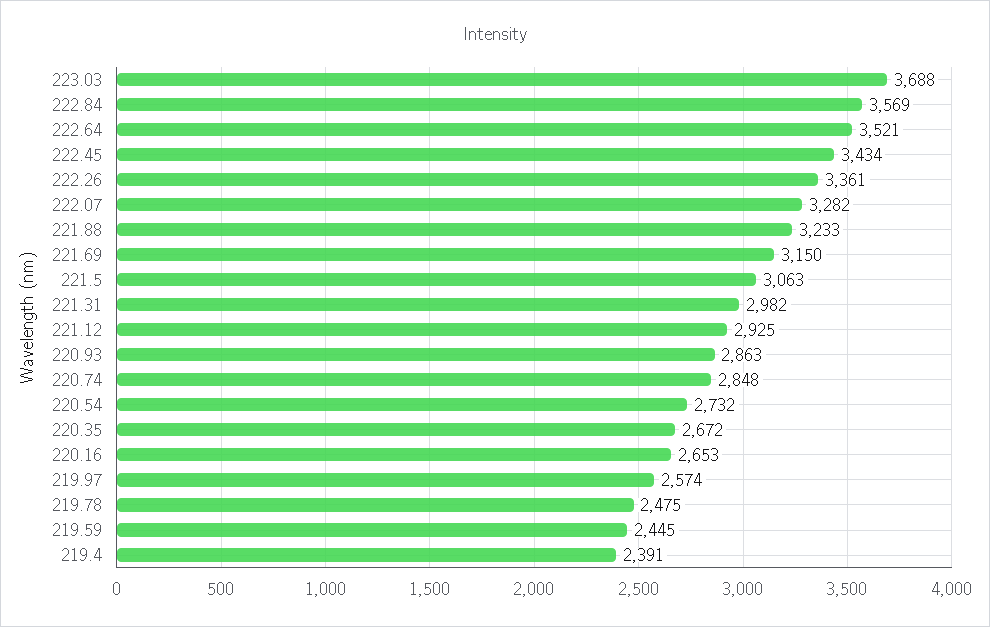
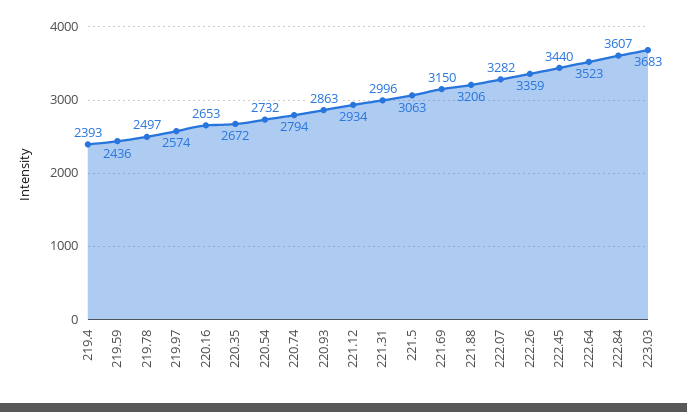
223.03: 3688 -> 3683
222.84: 3569 -> 3607
222.64: 3521 -> 3523
222.45: 3434 -> 3440
222.26: 3361 -> 3359
221.88: 3233 -> 3206
221.31: 2982 -> 2996
221.12: 2925 -> 2934
220.74: 2848 -> 2794
219.78: 2475 -> 2497
219.59: 2445 -> 2436
219.4: 2391 -> 2393

